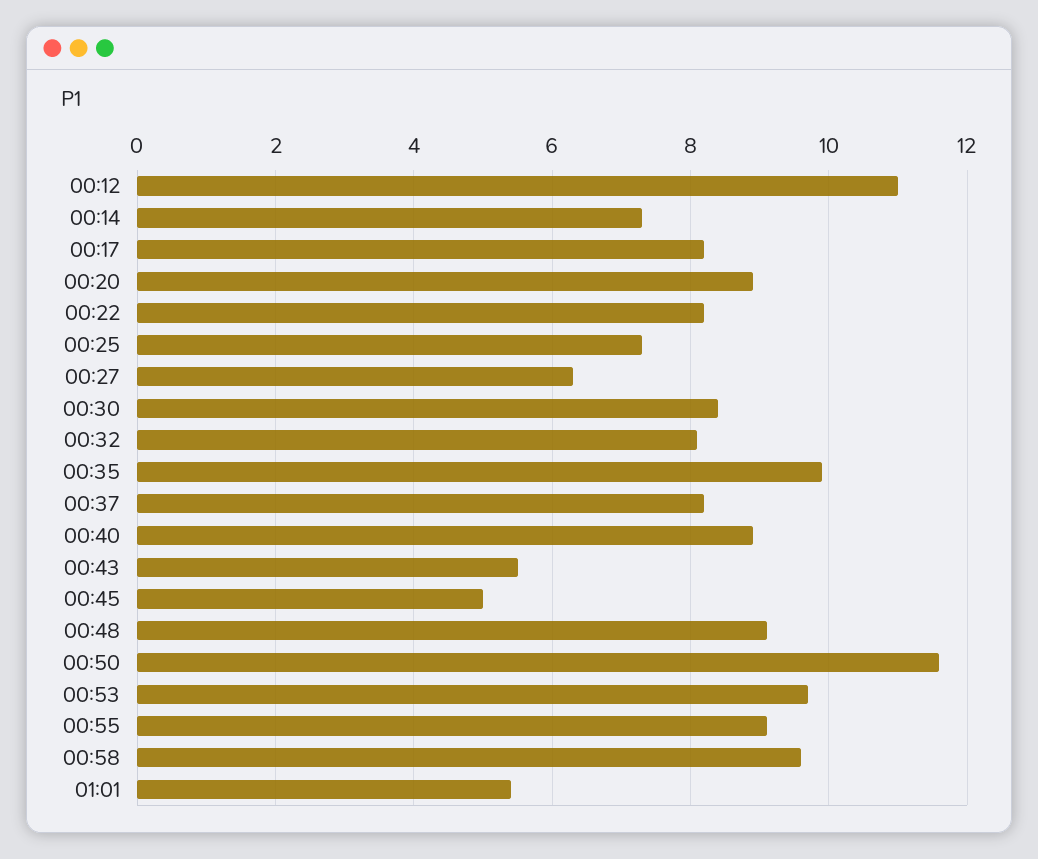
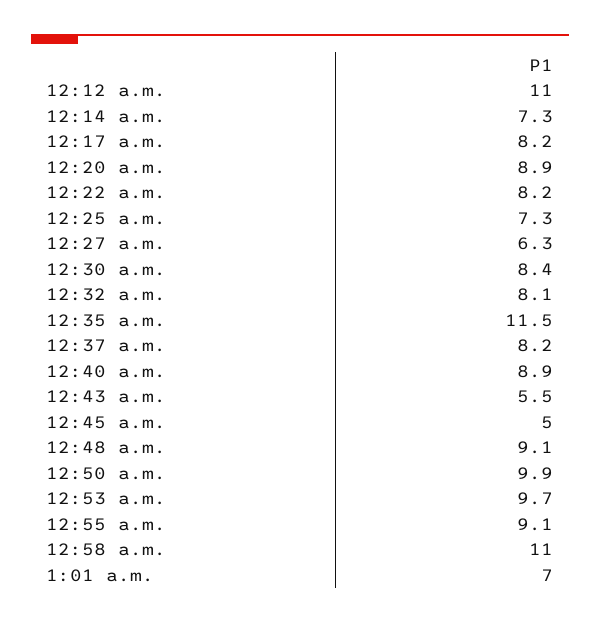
00:35: 10 -> 11.5
00:50: 11.5 -> 9.9
00:58: 9.5 -> 11
01:01: 5.5 -> 7

